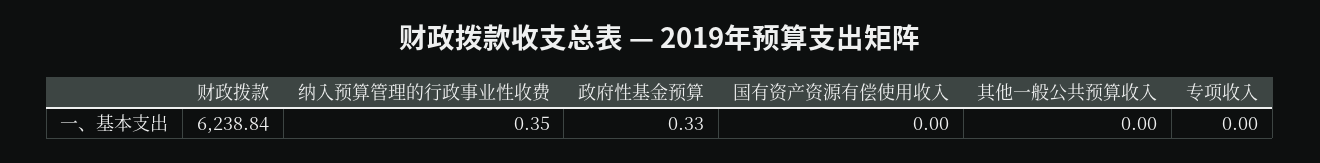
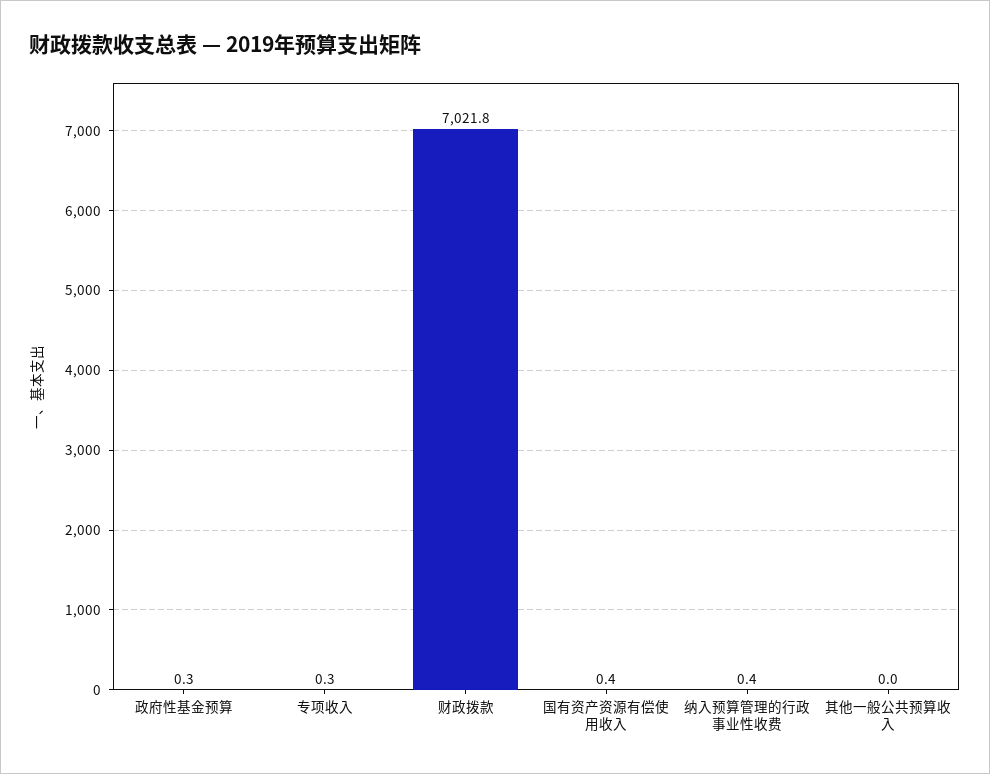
财政拨款: 6238.84 -> 7021.8
国有资产资源有偿使用收入: 0 -> 0.4
专项收入: 0 -> 0.3

